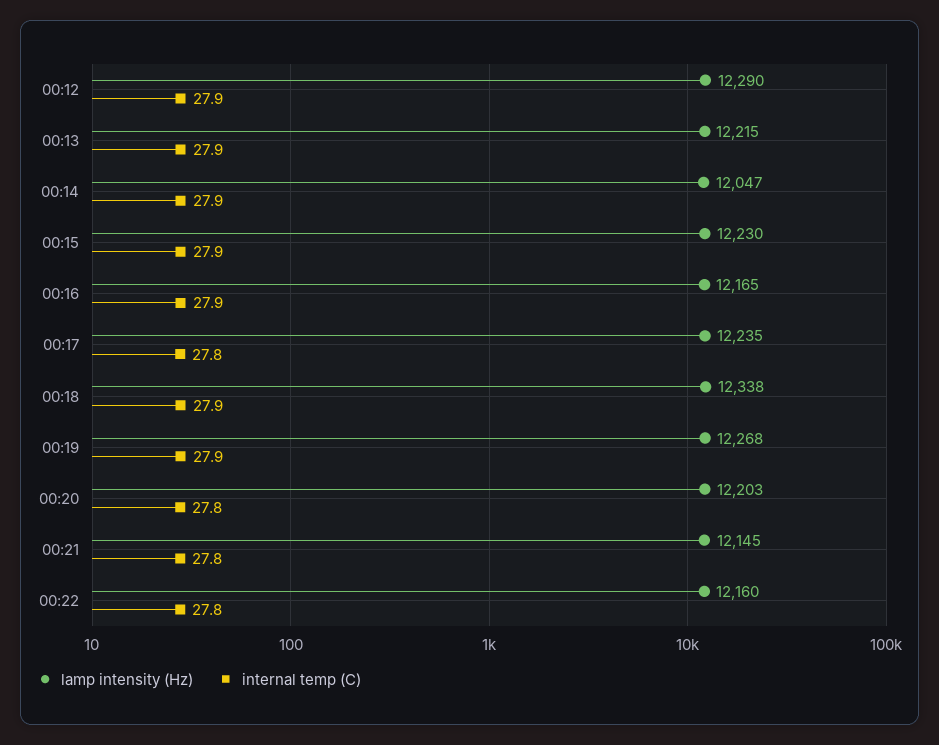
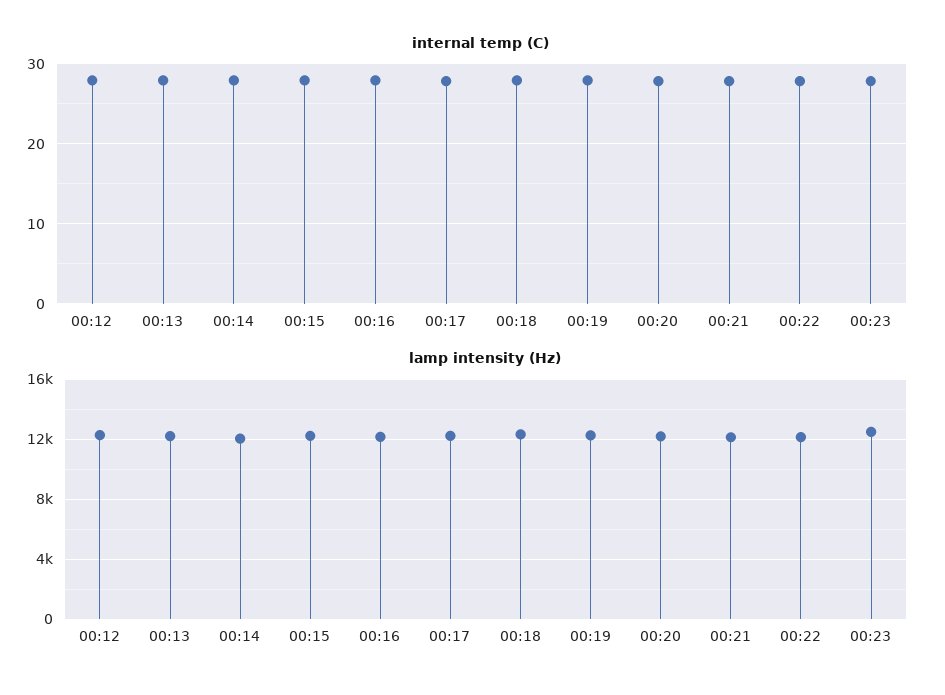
internal temp (C), 00:23: none -> 28
lamp intensity (Hz), 00:23: none -> 12500

